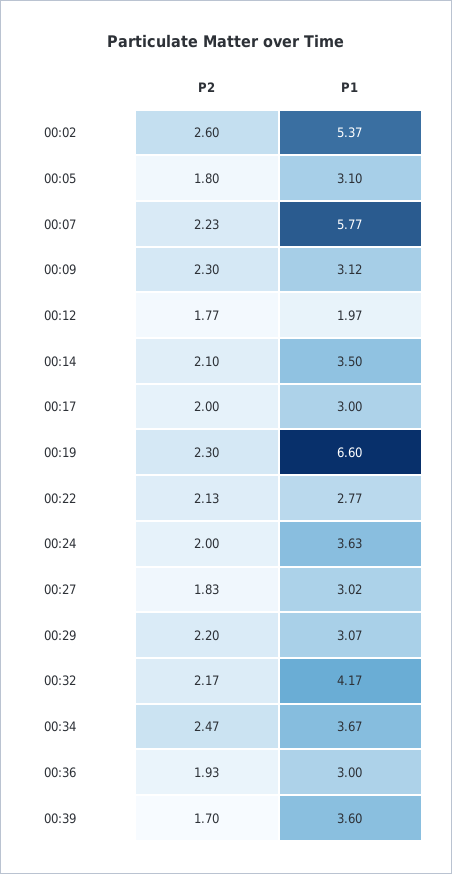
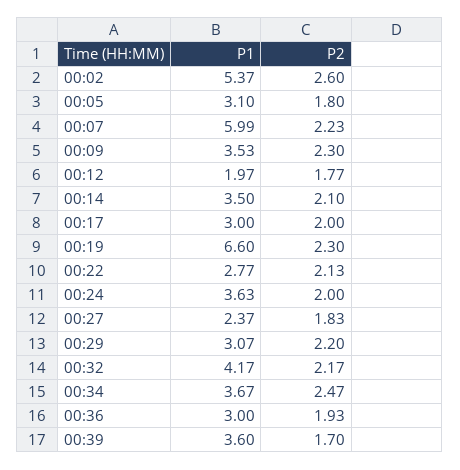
P1, 00:07: 5.77 -> 5.99
P1, 00:09: 3.12 -> 3.53
P1, 00:27: 3.02 -> 2.37

